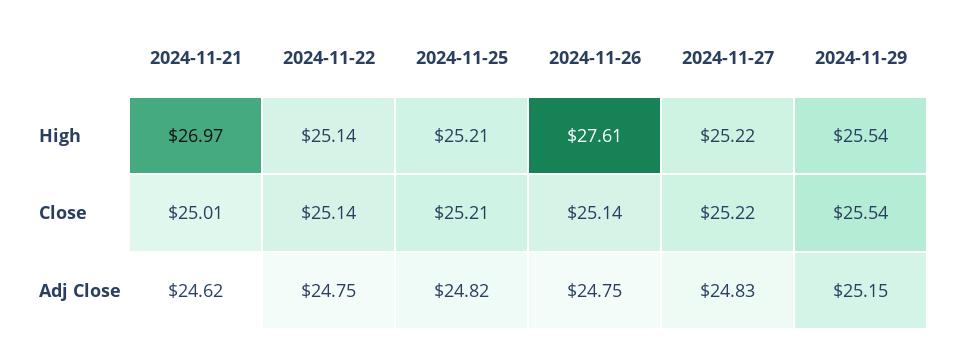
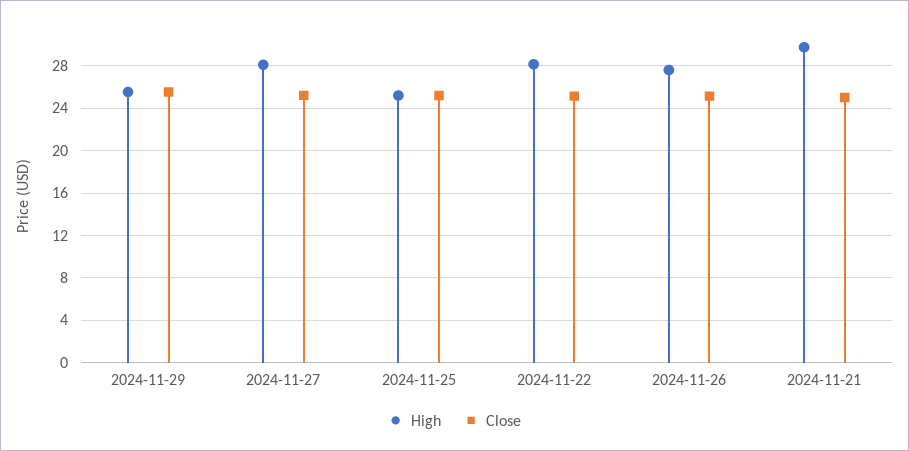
High, 2024-11-21: 26.97 -> 30
High, 2024-11-22: 25.14 -> 28
High, 2024-11-27: 25.22 -> 28
Adj Close, 2024-11-21: 24.62 -> none
Adj Close, 2024-11-22: 24.75 -> none
Adj Close, 2024-11-25: 24.82 -> none
Adj Close, 2024-11-26: 24.75 -> none
Adj Close, 2024-11-27: 24.83 -> none
Adj Close, 2024-11-29: 25.15 -> none

